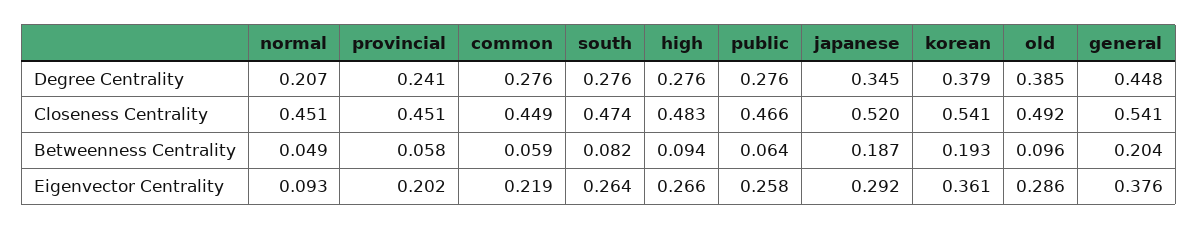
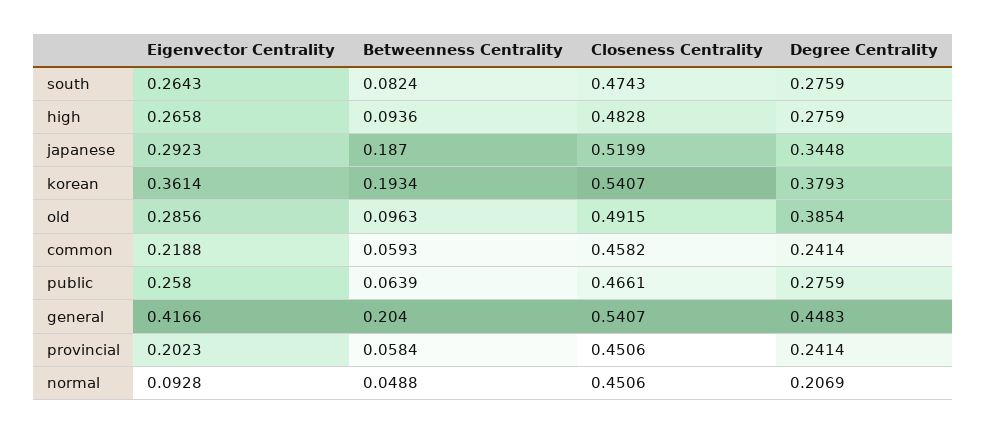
common, Degree Centrality: 0.276 -> 0.2414
common, Closeness Centrality: 0.449 -> 0.4582
general, Eigenvector Centrality: 0.376 -> 0.4166

